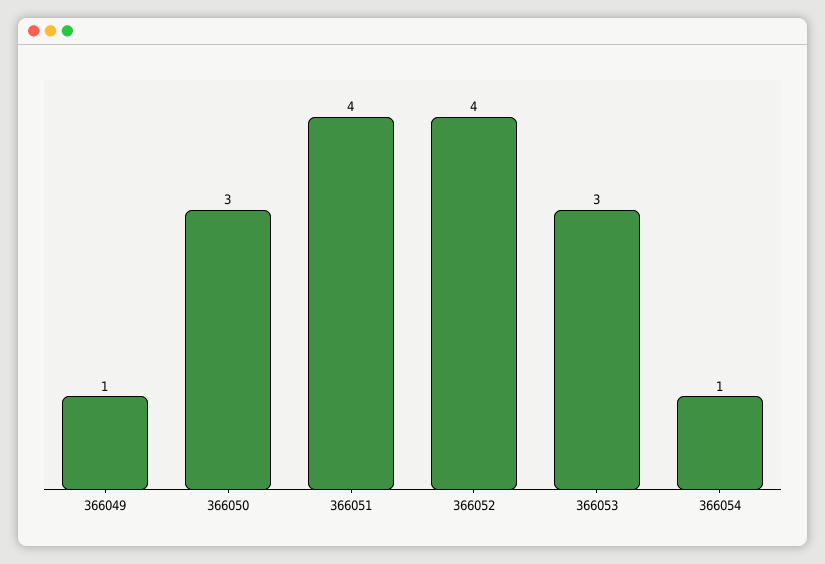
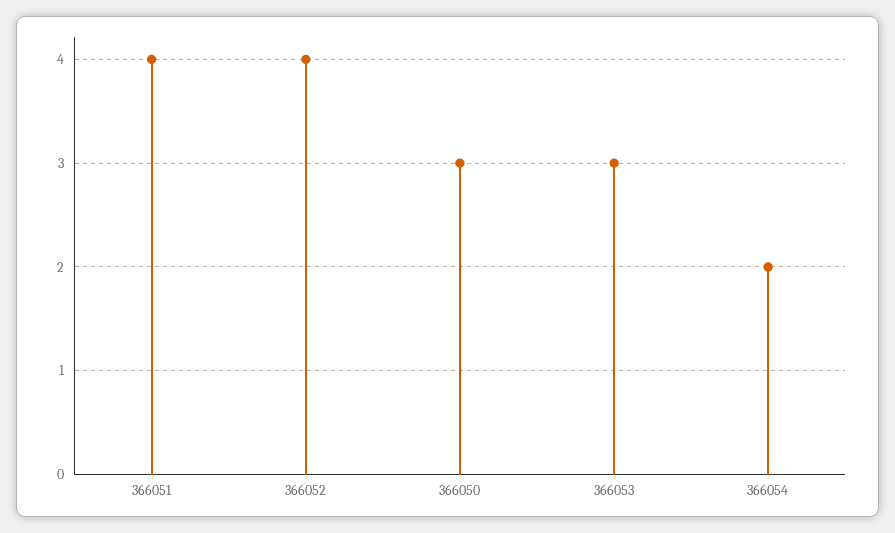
366049: 1 -> none
366054: 1 -> 2

